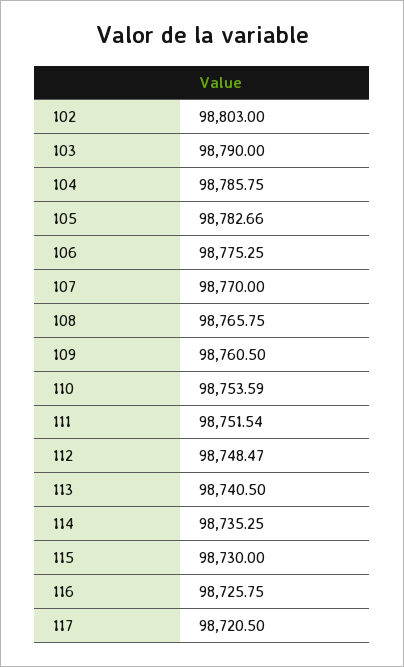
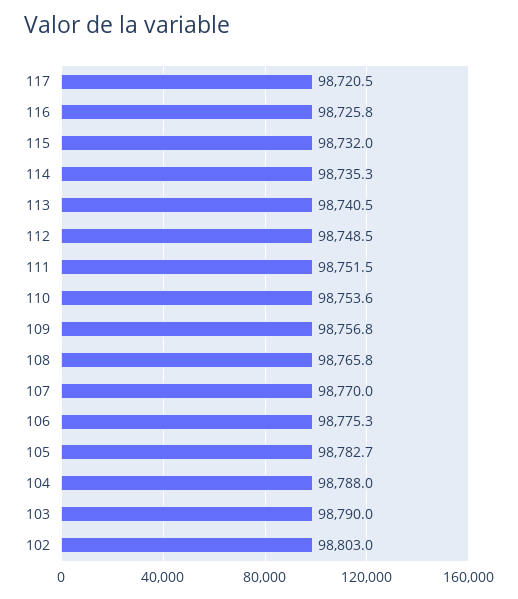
104: 98785.75 -> 98788
109: 98760.5 -> 98756.8
115: 98730 -> 98732

